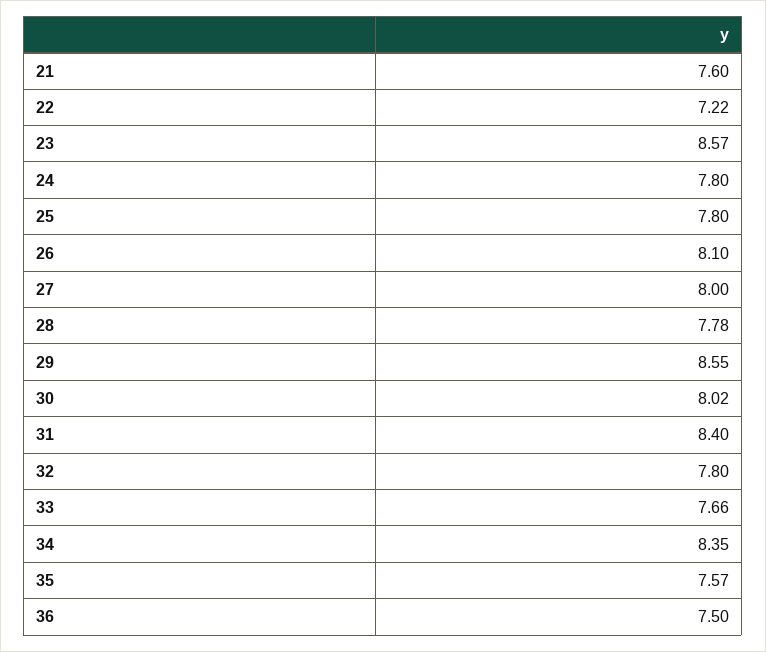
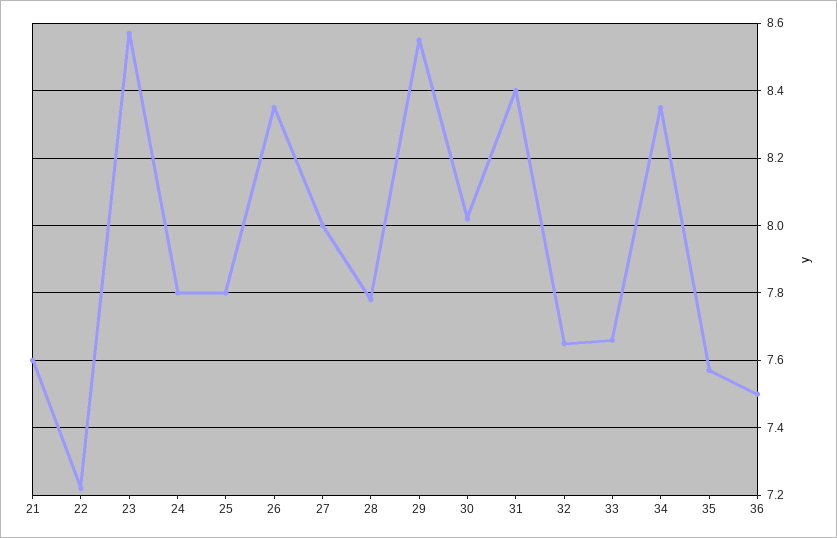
26: 8.1 -> 8.35
32: 7.8 -> 7.65

